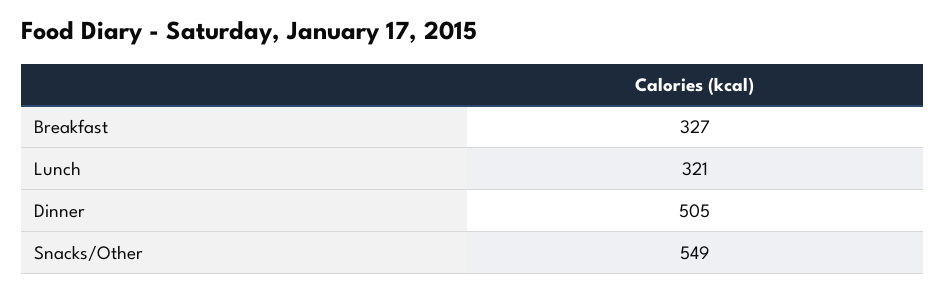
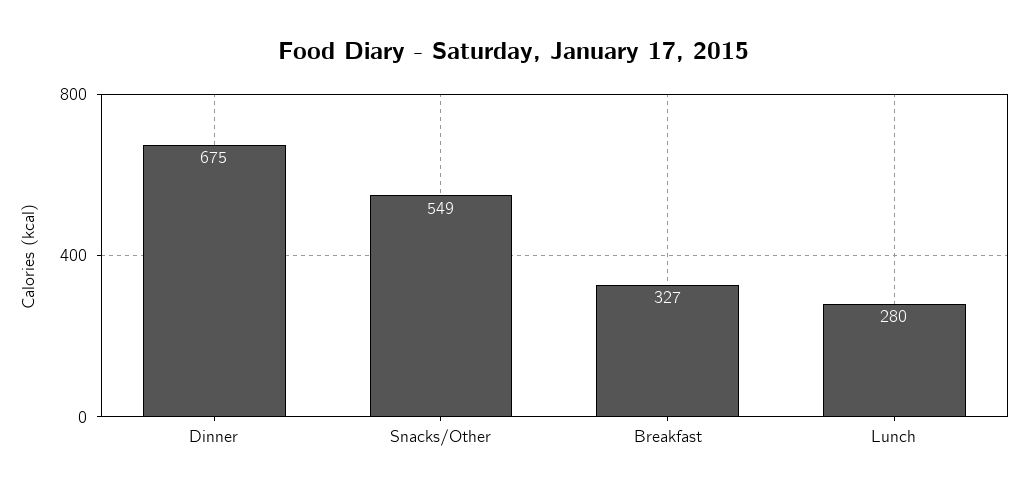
Lunch: 321 -> 280
Dinner: 505 -> 675

